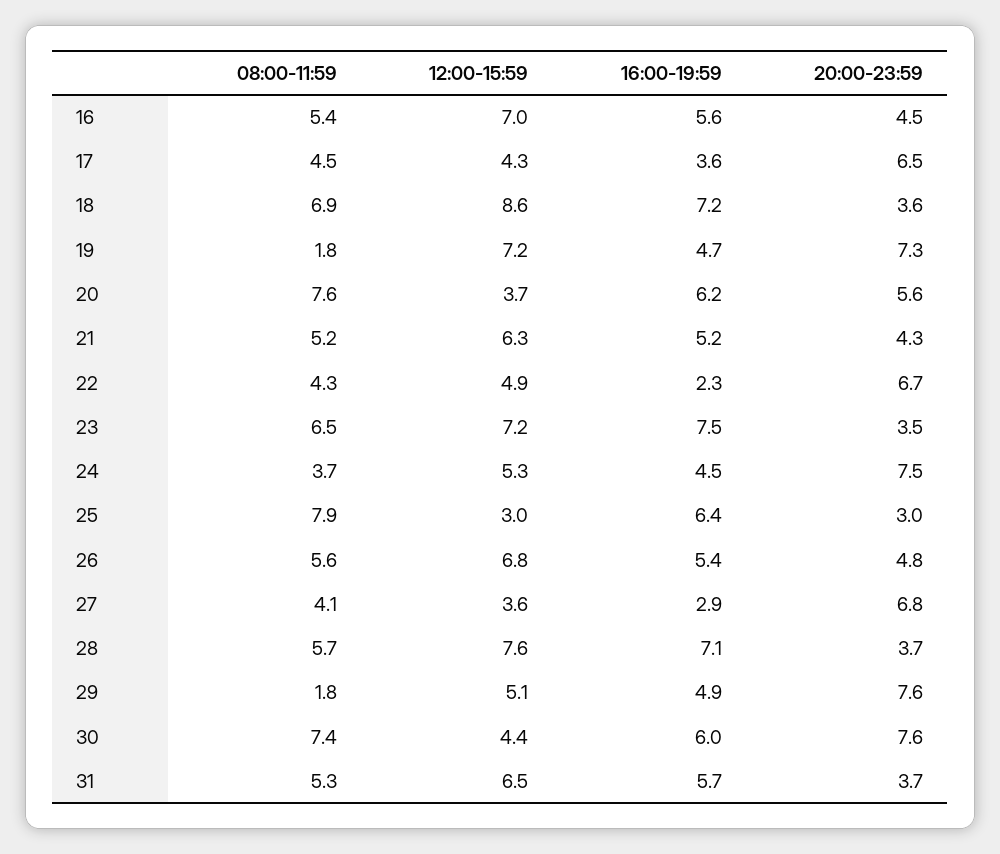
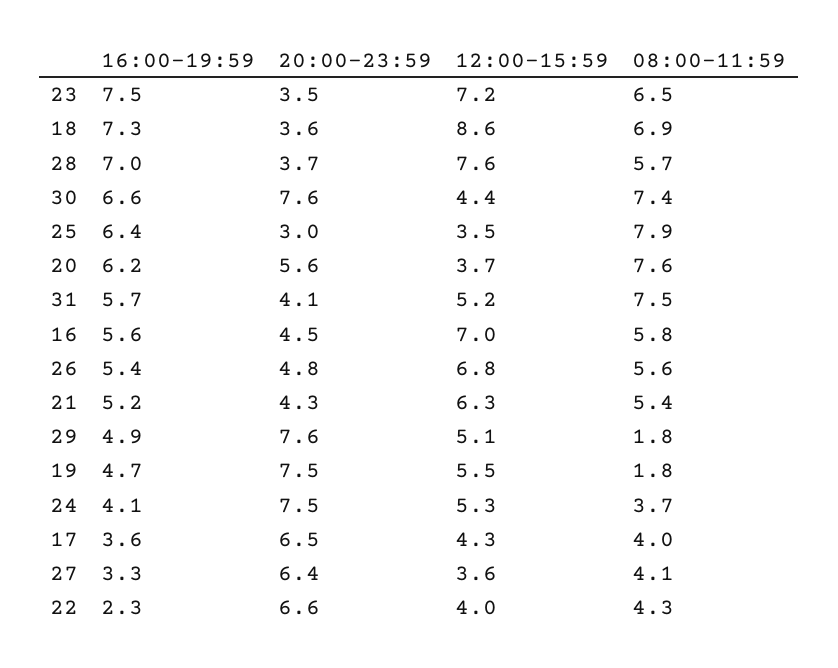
08:00-11:59, 16: 5.4 -> 5.8
08:00-11:59, 17: 4.5 -> 4
16:00-19:59, 18: 7.2 -> 7.3
12:00-15:59, 19: 7.2 -> 5.5
20:00-23:59, 19: 7.3 -> 7.5
08:00-11:59, 21: 5.2 -> 5.4
12:00-15:59, 22: 4.9 -> 4
20:00-23:59, 22: 6.7 -> 6.6
16:00-19:59, 24: 4.5 -> 4.1
12:00-15:59, 25: 3 -> 3.5
16:00-19:59, 27: 2.9 -> 3.3
20:00-23:59, 27: 6.8 -> 6.4
16:00-19:59, 28: 7.1 -> 7
16:00-19:59, 30: 6 -> 6.6
08:00-11:59, 31: 5.3 -> 7.5
12:00-15:59, 31: 6.5 -> 5.2
20:00-23:59, 31: 3.7 -> 4.1

